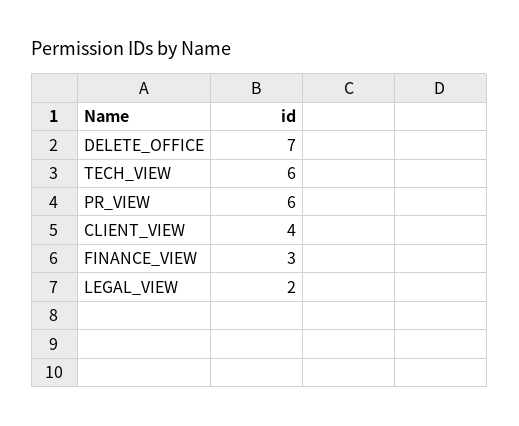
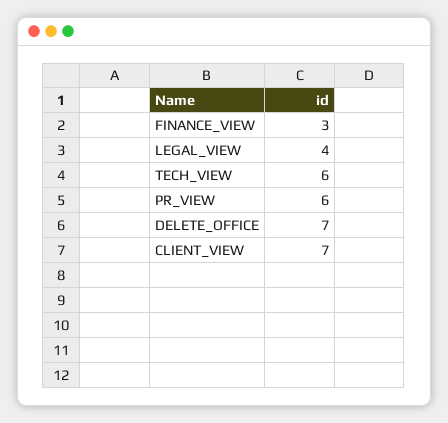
CLIENT_VIEW: 4 -> 7
LEGAL_VIEW: 2 -> 4

